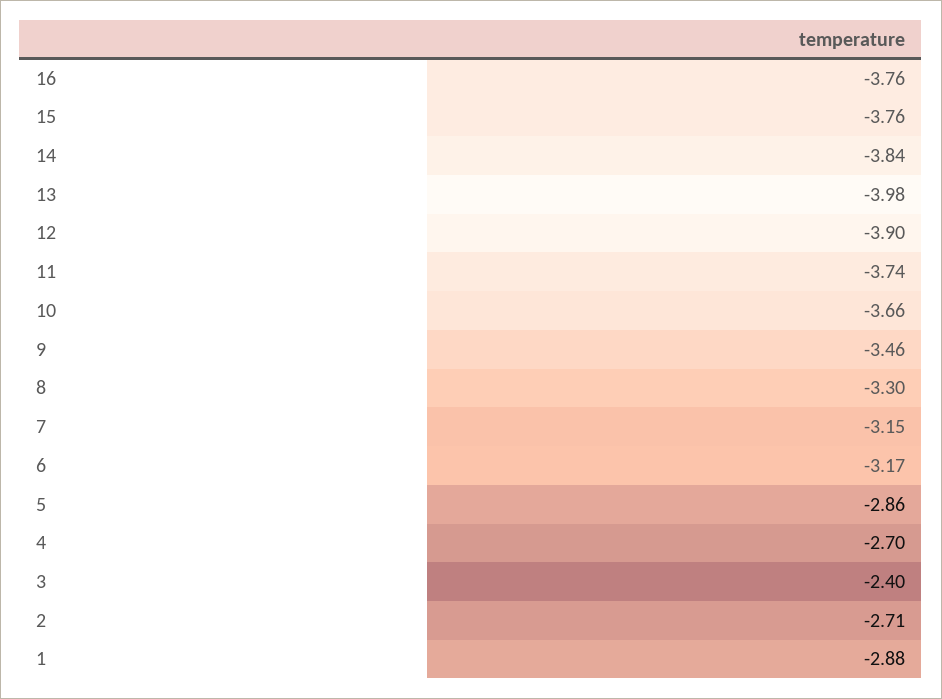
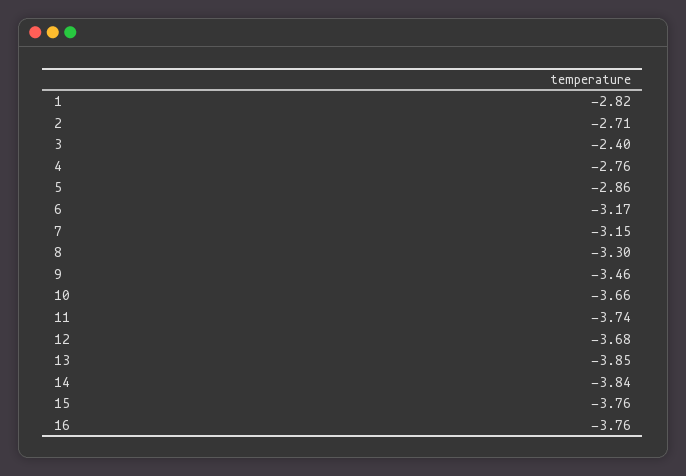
13: -3.98 -> -3.85
12: -3.9 -> -3.68
4: -2.7 -> -2.76
1: -2.88 -> -2.82

